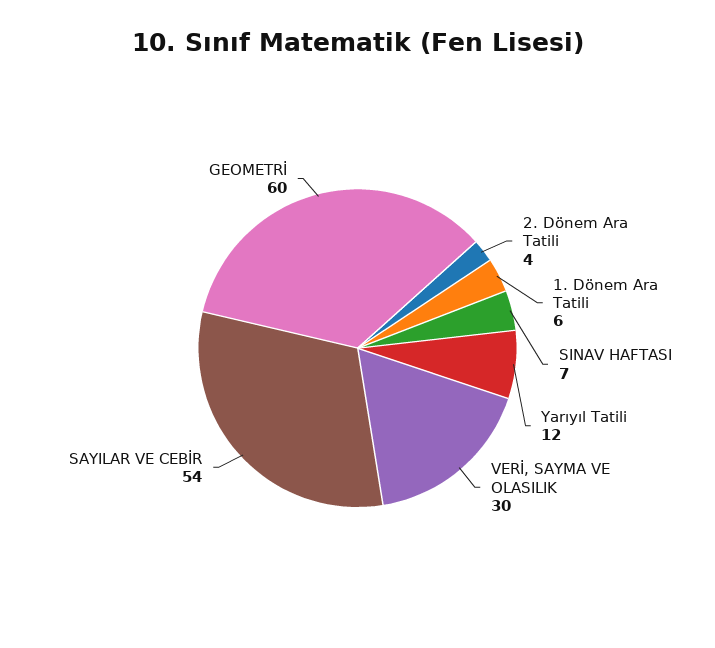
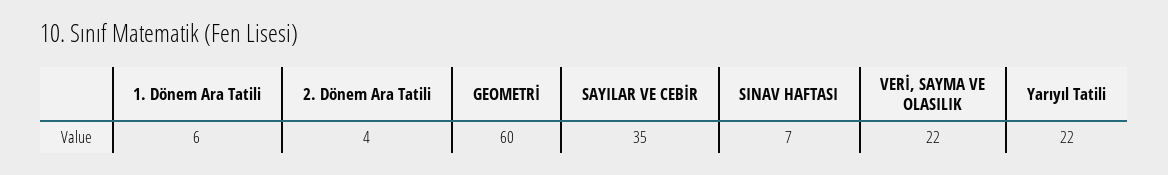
Yarıyıl Tatili: 12 -> 22
VERİ, SAYMA VE OLASILIK: 30 -> 22
SAYILAR VE CEBİR: 54 -> 35

